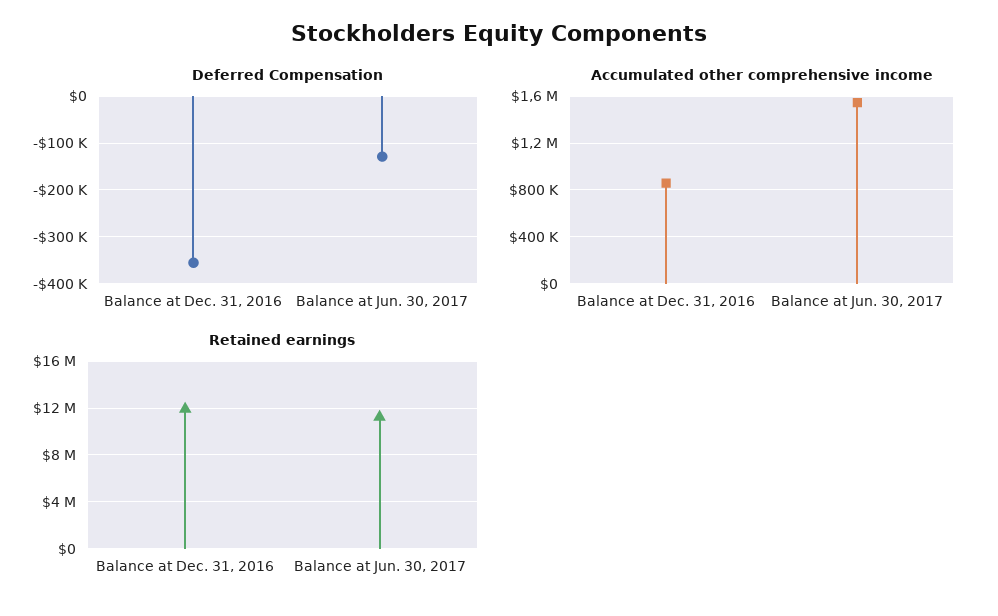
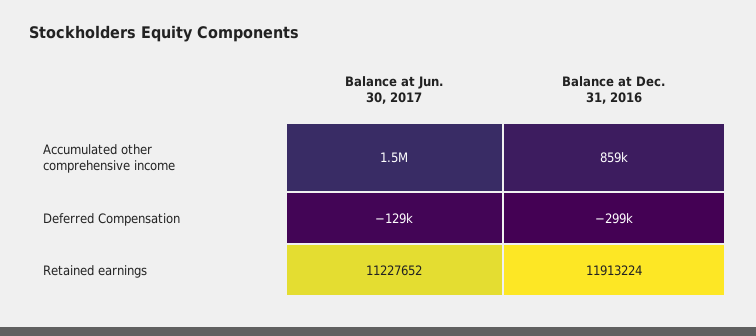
Deferred Compensation, Balance at Dec. 31, 2016: -360000 -> -299000

